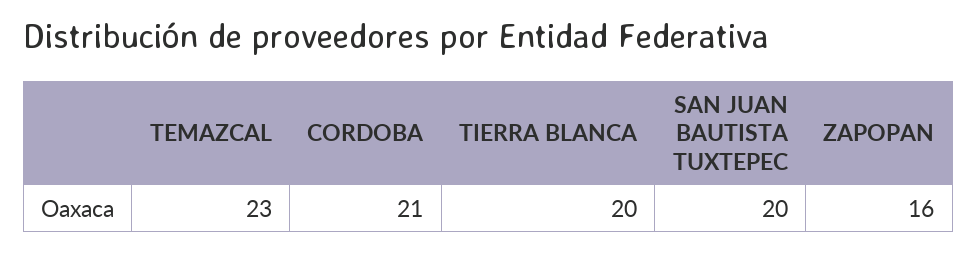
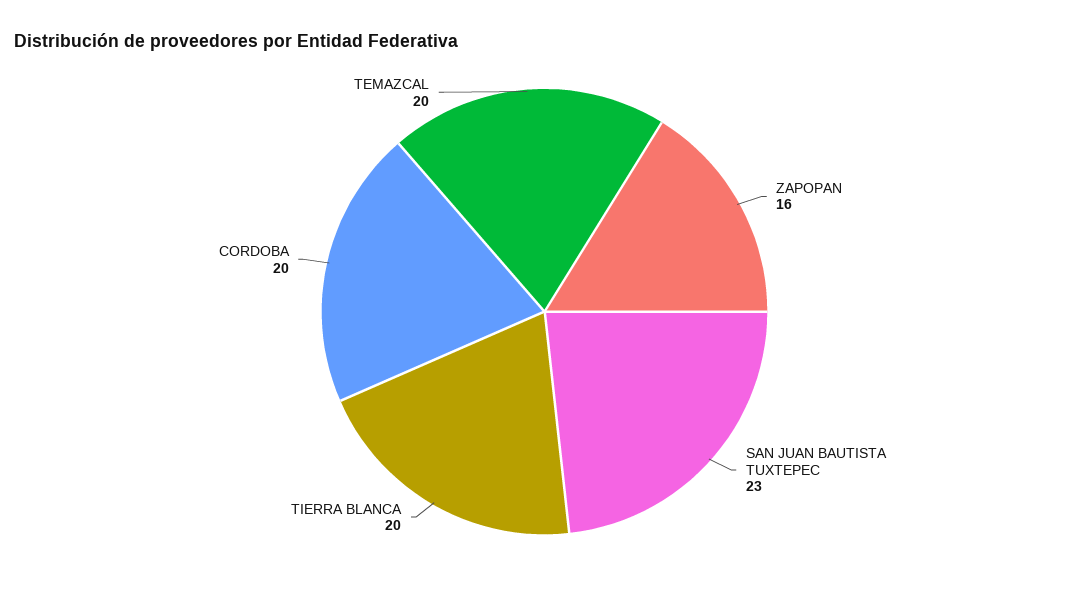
TEMAZCAL: 23 -> 20
CORDOBA: 21 -> 20
SAN JUAN BAUTISTA TUXTEPEC: 20 -> 23

